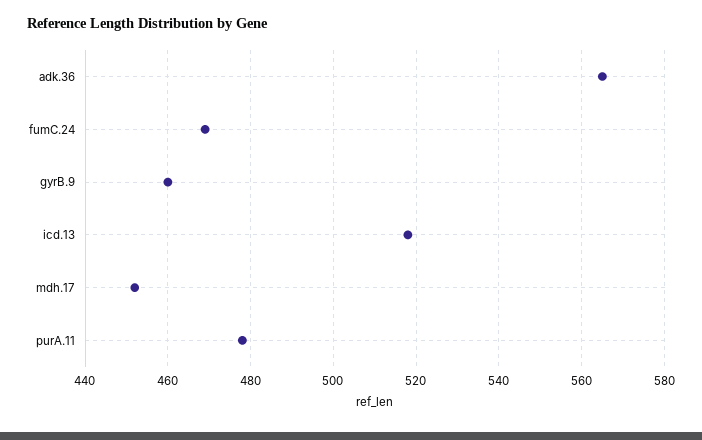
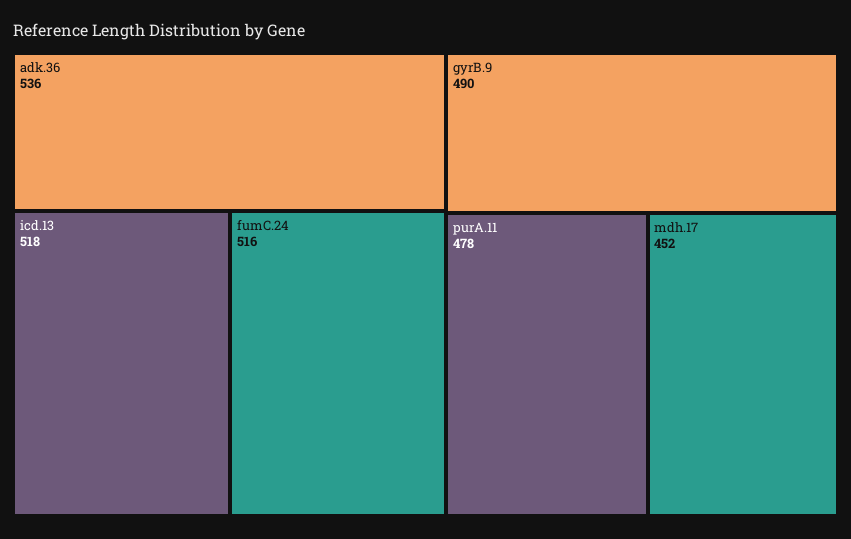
adk.36: 565 -> 536
fumC.24: 470 -> 516
gyrB.9: 460 -> 490

